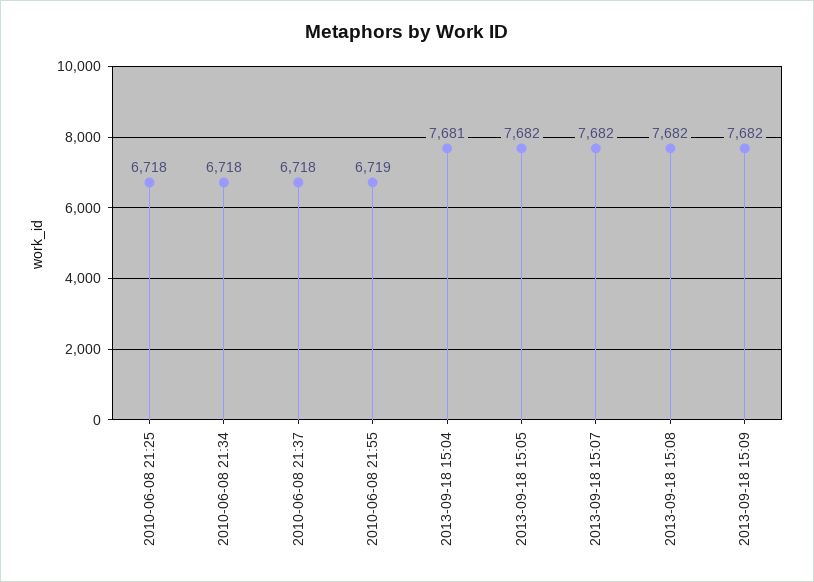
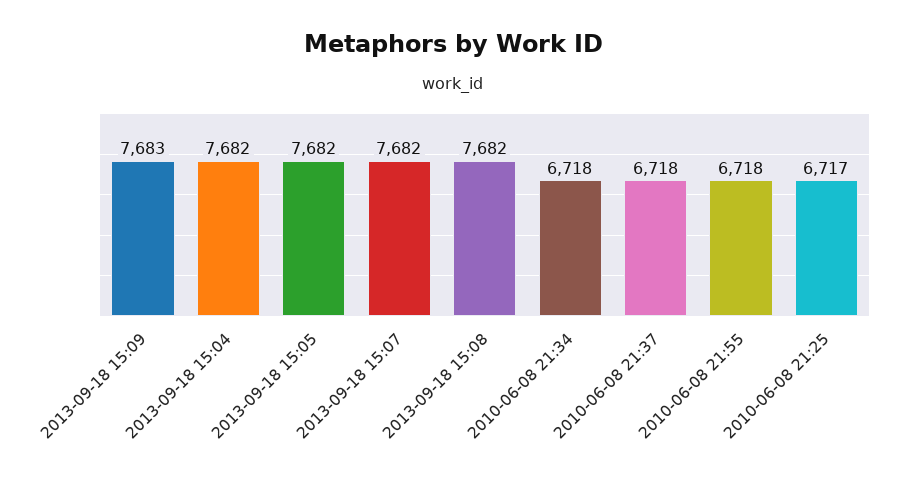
2010-06-08 21:25: 6718 -> 6717
2010-06-08 21:55: 6719 -> 6718
2013-09-18 15:04: 7681 -> 7682
2013-09-18 15:09: 7682 -> 7683

